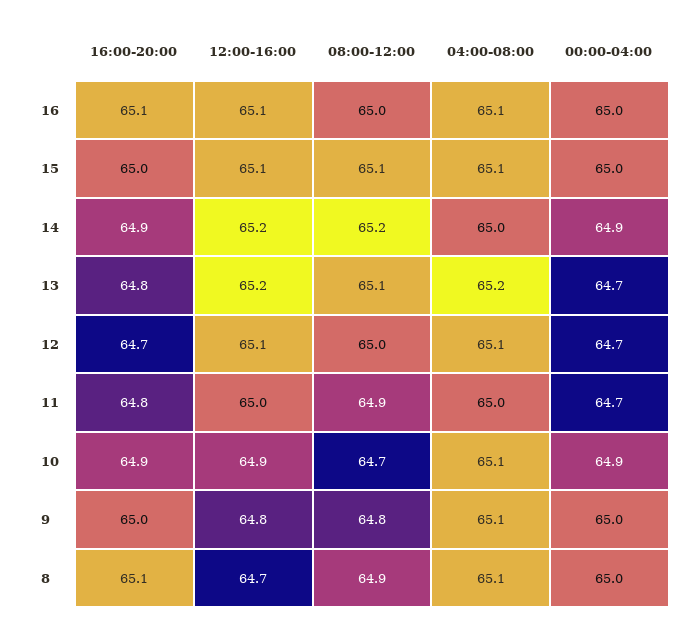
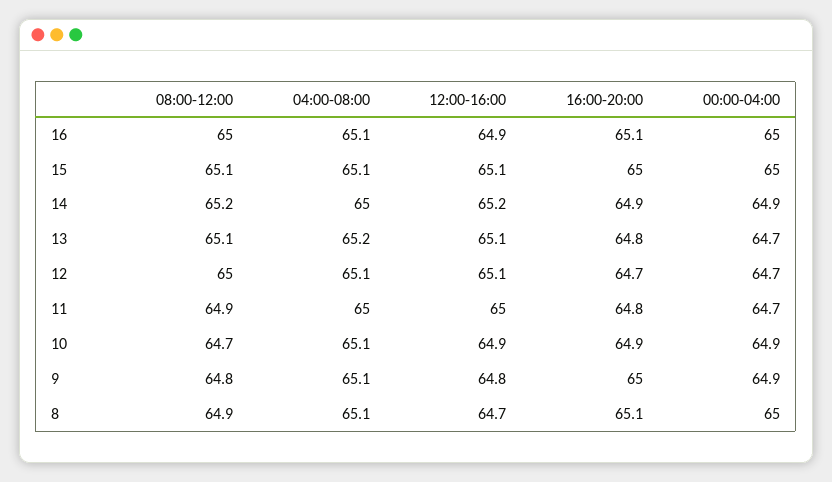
12:00-16:00, 16: 65.1 -> 64.9
12:00-16:00, 13: 65.2 -> 65.1
00:00-04:00, 9: 65 -> 64.9

